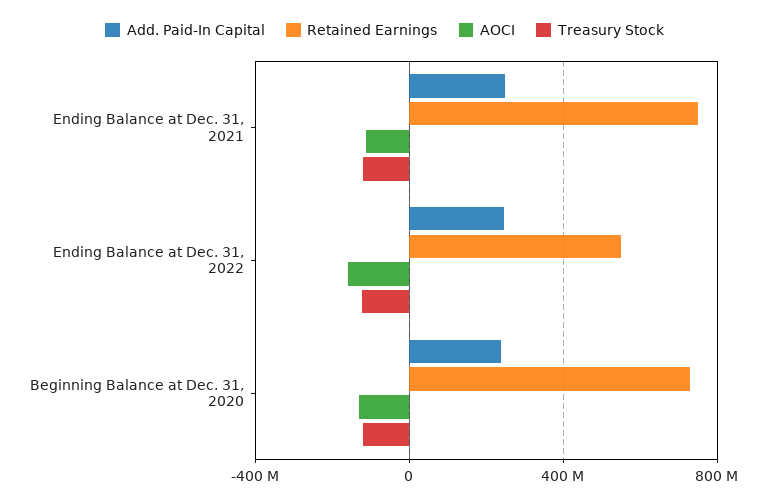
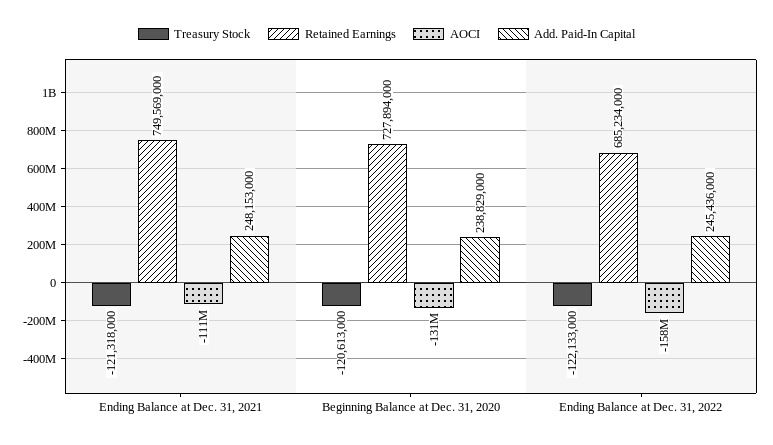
Retained Earnings, Ending Balance at Dec. 31, 2022: 550000000 -> 685234000

